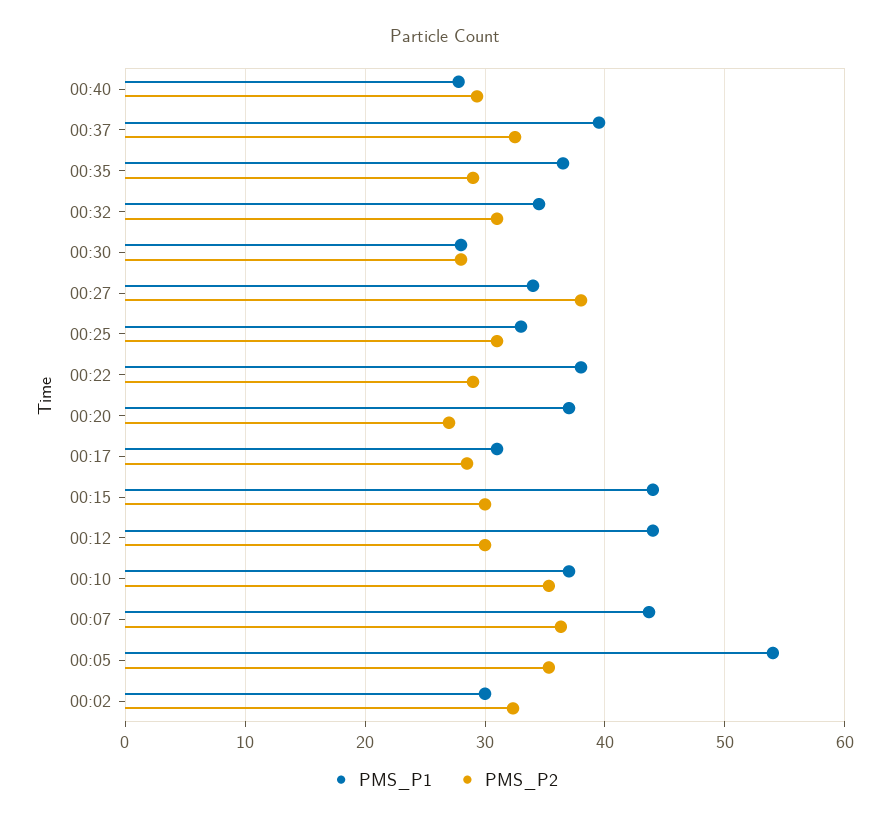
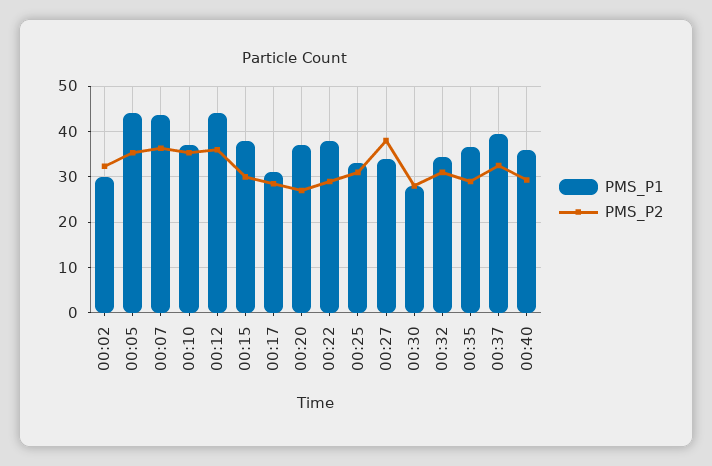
PMS_P1, 00:40: 28 -> 36
PMS_P1, 00:15: 44 -> 38
PMS_P2, 00:12: 30 -> 36
PMS_P1, 00:05: 54 -> 44

